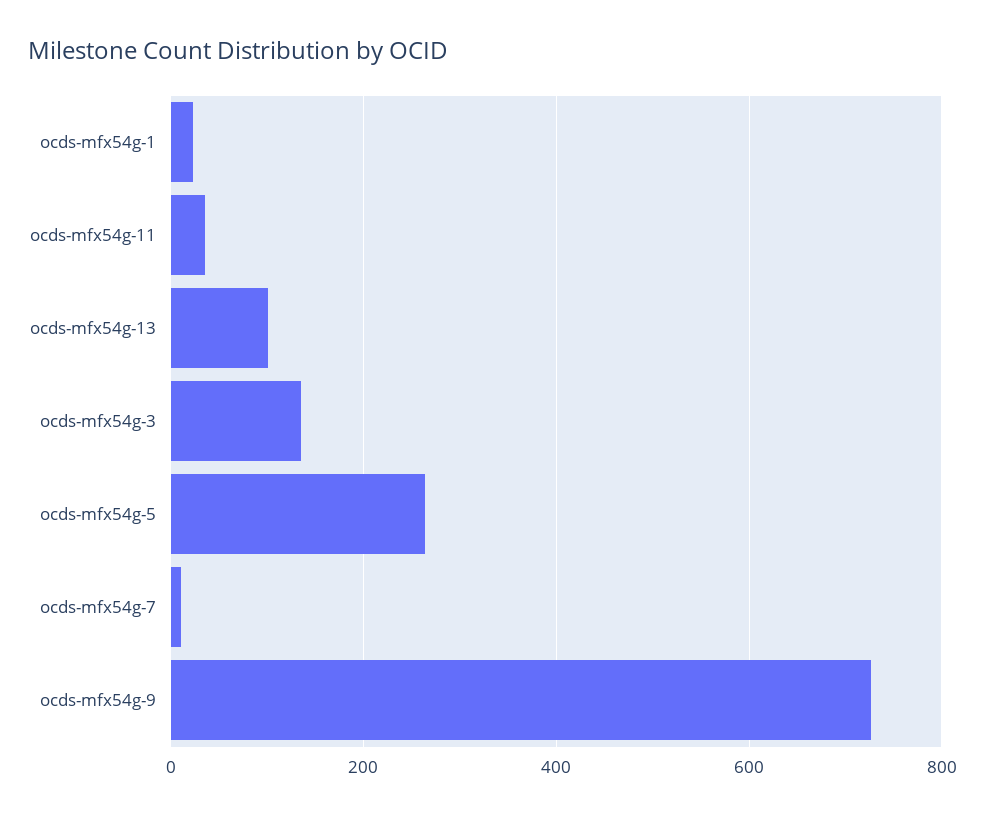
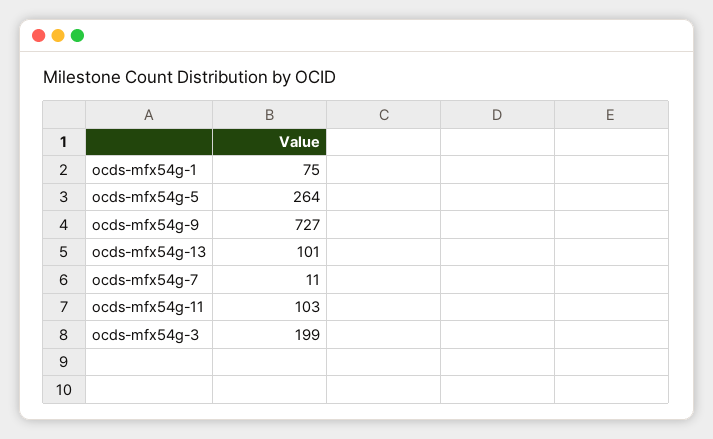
ocds-mfx54g-1: 20 -> 75
ocds-mfx54g-11: 40 -> 103
ocds-mfx54g-3: 140 -> 199

